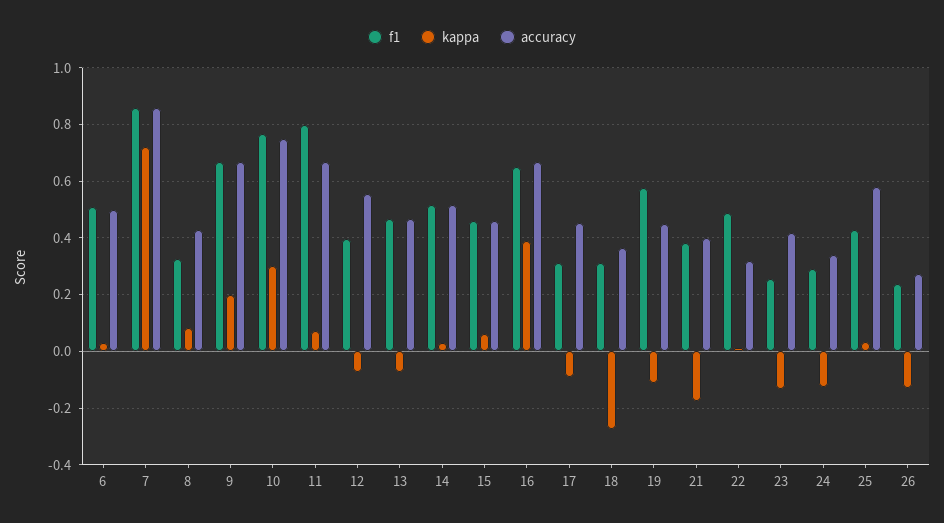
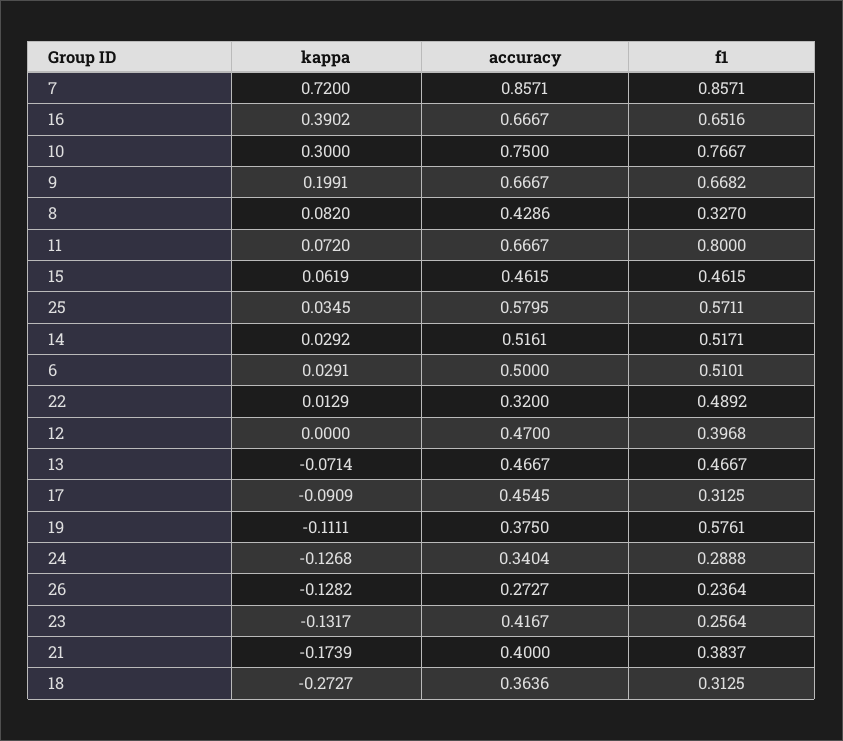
kappa, 12: -0.075 -> 0
accuracy, 12: 0.55 -> 0.47
accuracy, 19: 0.45 -> 0.375
f1, 25: 0.425 -> 0.5711

